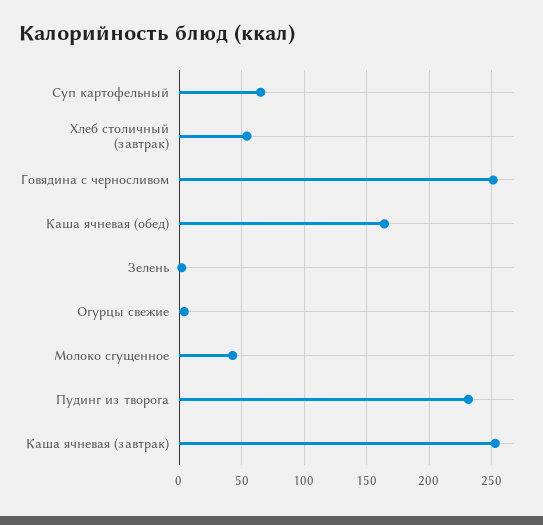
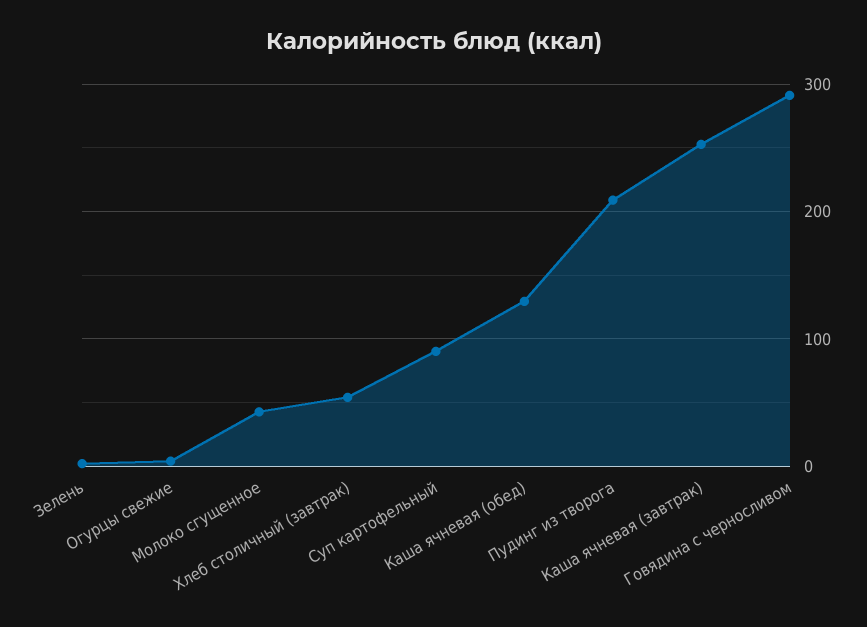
Суп картофельный: 65 -> 90
Говядина с черносливом: 250 -> 290
Каша ячневая (обед): 165 -> 130
Пудинг из творога: 230 -> 210

